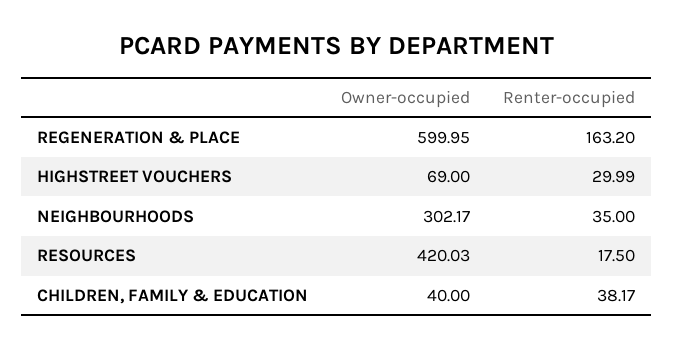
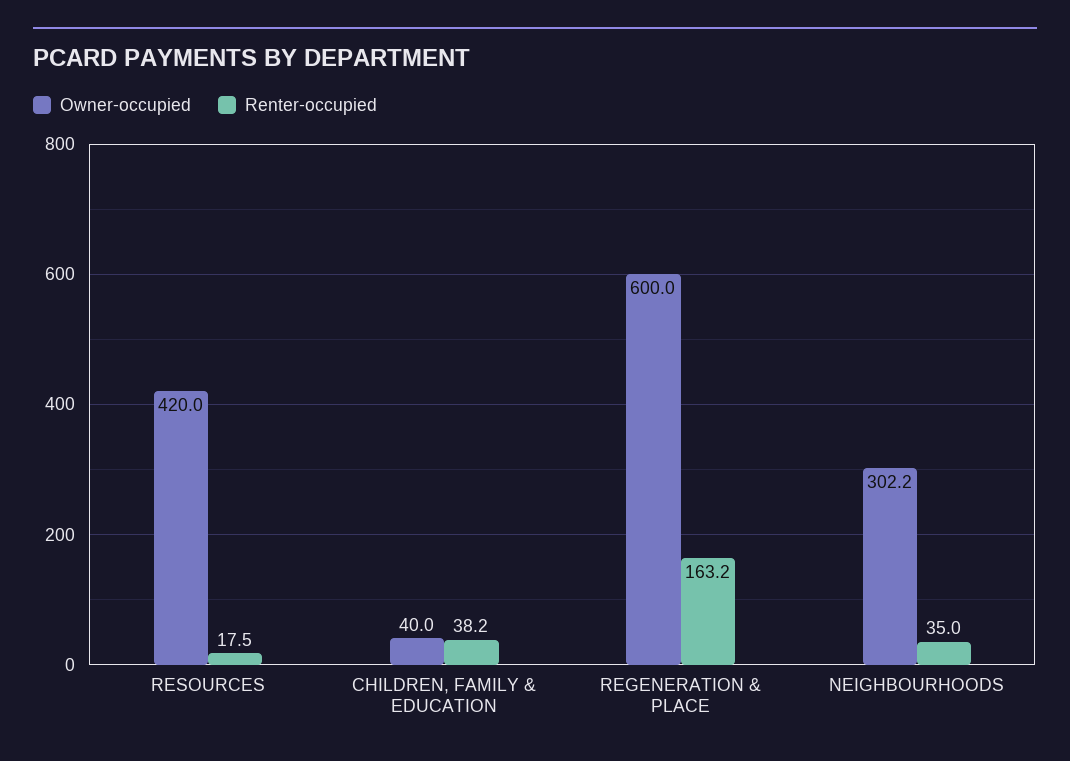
Owner-occupied, HIGHSTREET VOUCHERS: 69 -> none
Renter-occupied, HIGHSTREET VOUCHERS: 29.99 -> none

